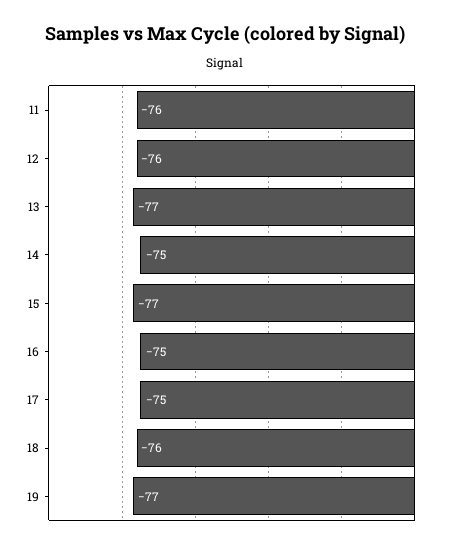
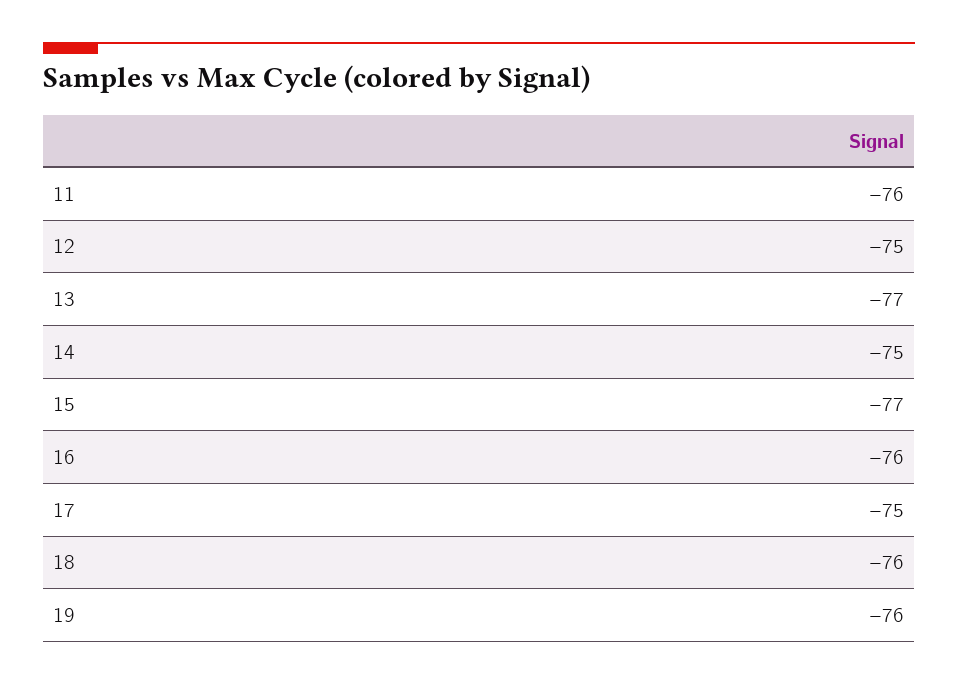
12: -76 -> -75
16: -75 -> -76
19: -77 -> -76

